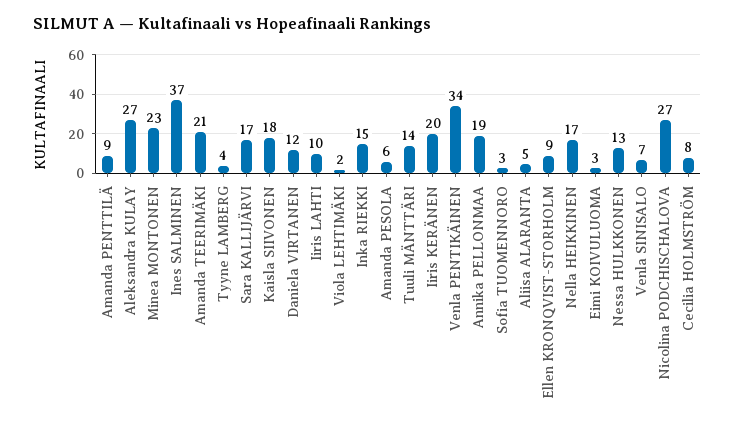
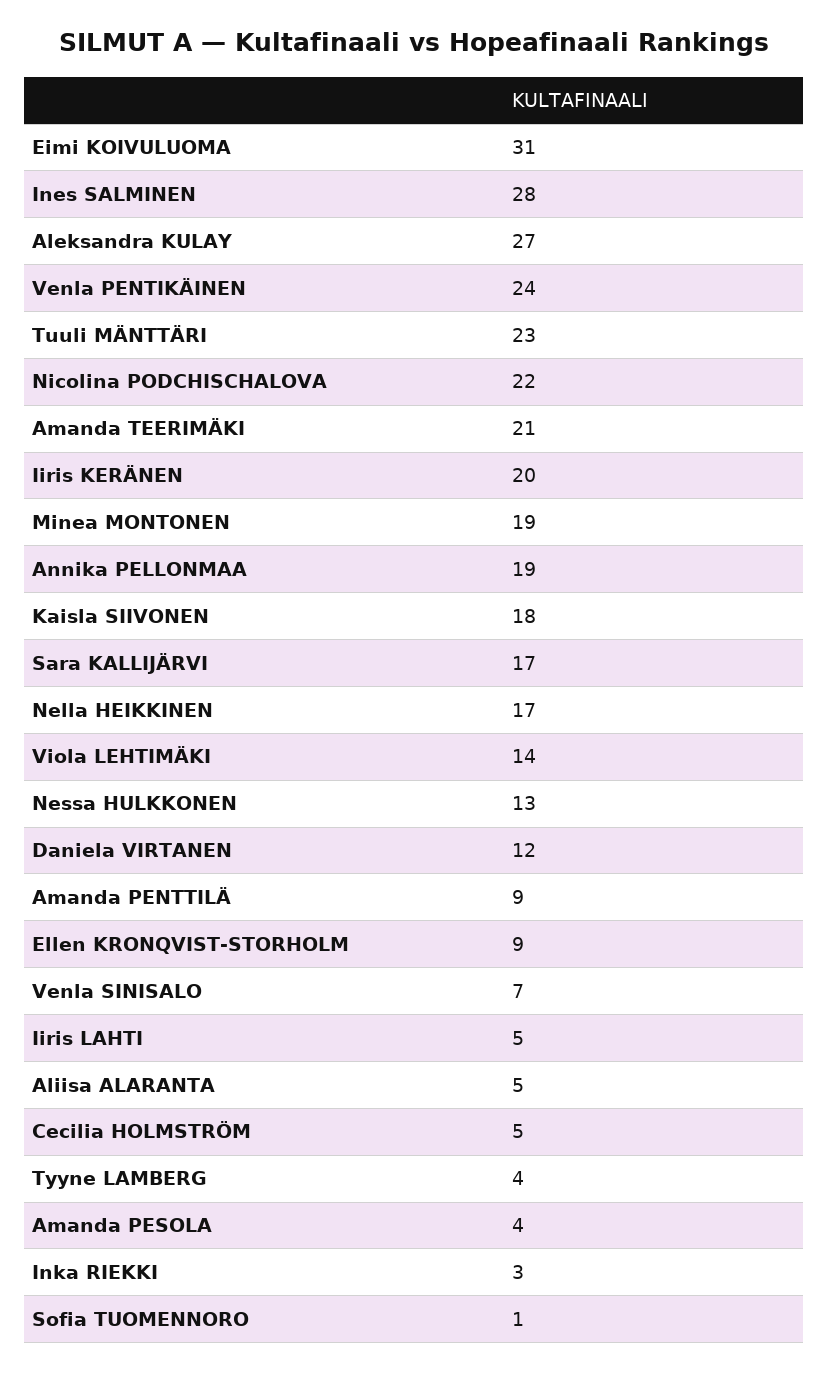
Minea MONTONEN: 23 -> 19
Ines SALMINEN: 37 -> 28
Iiris LAHTI: 10 -> 5
Viola LEHTIMÄKI: 2 -> 14
Inka RIEKKI: 15 -> 3
Amanda PESOLA: 6 -> 4
Tuuli MÄNTTÄRI: 14 -> 23
Venla PENTIKÄINEN: 34 -> 24
Sofia TUOMENNORO: 3 -> 1
Eimi KOIVULUOMA: 3 -> 31
Nicolina PODCHISCHALOVA: 27 -> 22
Cecilia HOLMSTRÖM: 8 -> 5

